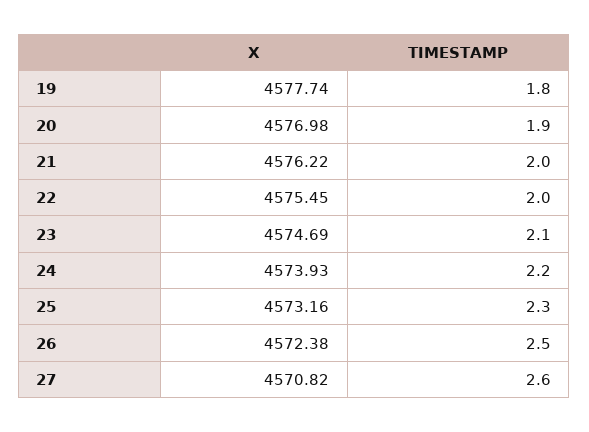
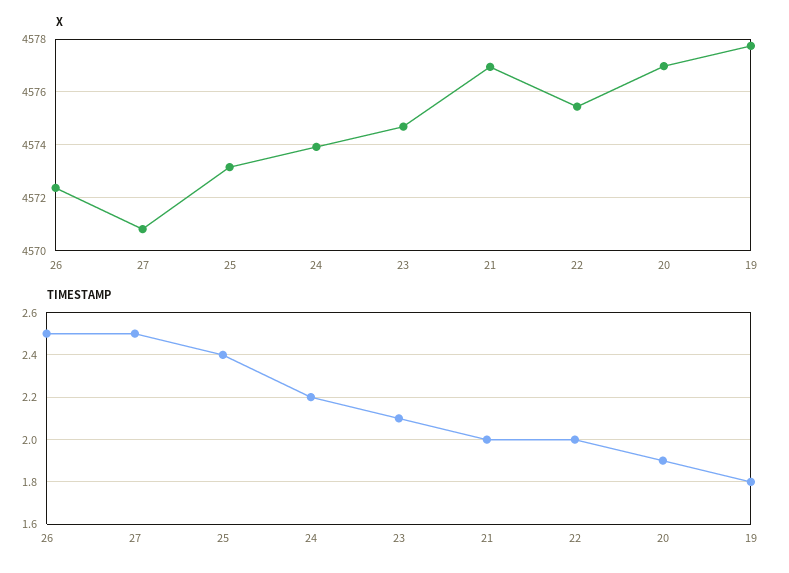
X, 21: 4576.22 -> 4577
TIMESTAMP, 25: 2.3 -> 2.4
TIMESTAMP, 27: 2.6 -> 2.5

